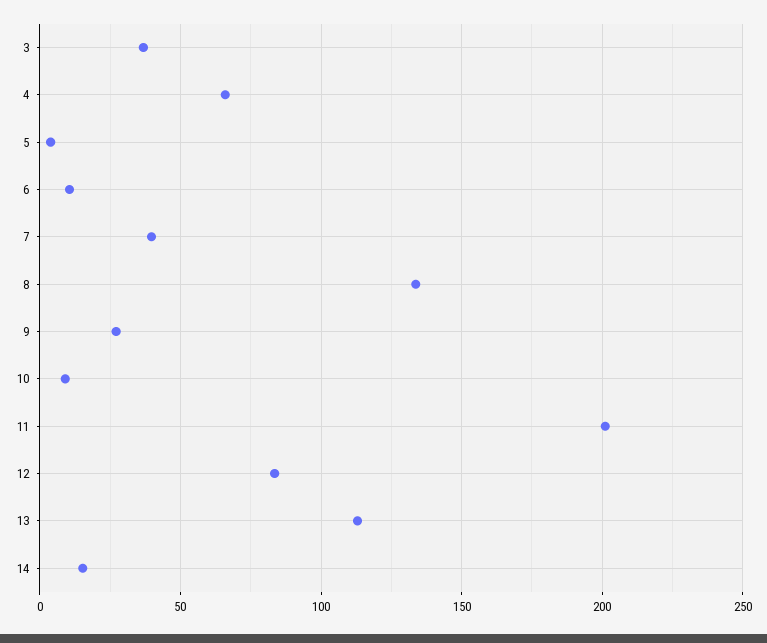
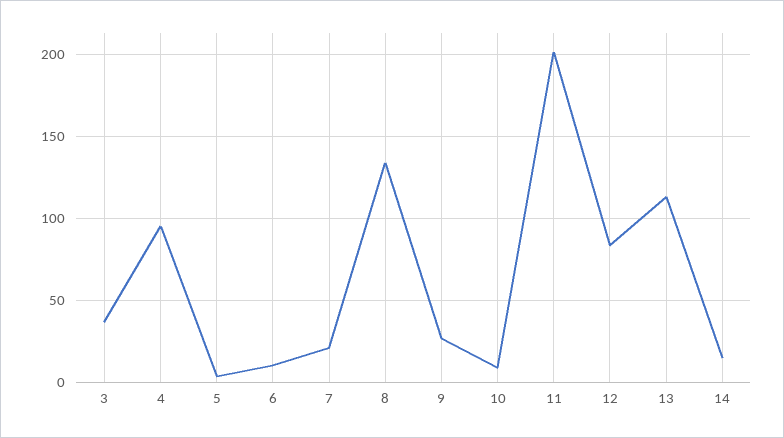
4: 65 -> 95
7: 40 -> 20

